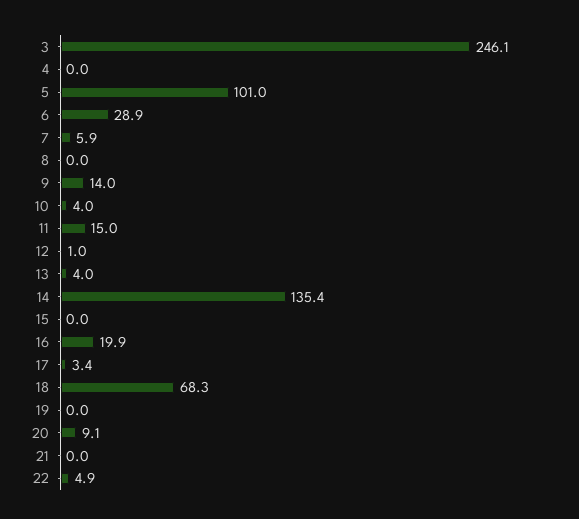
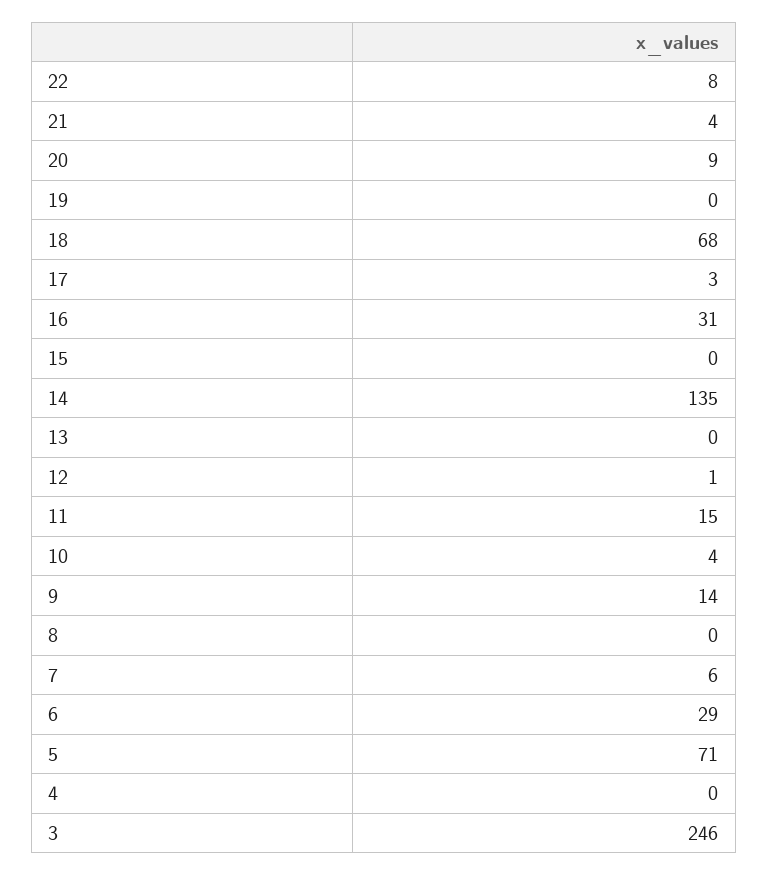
5: 101 -> 71
13: 4 -> 0
16: 19.9 -> 31
21: 0 -> 4
22: 4.9 -> 8

